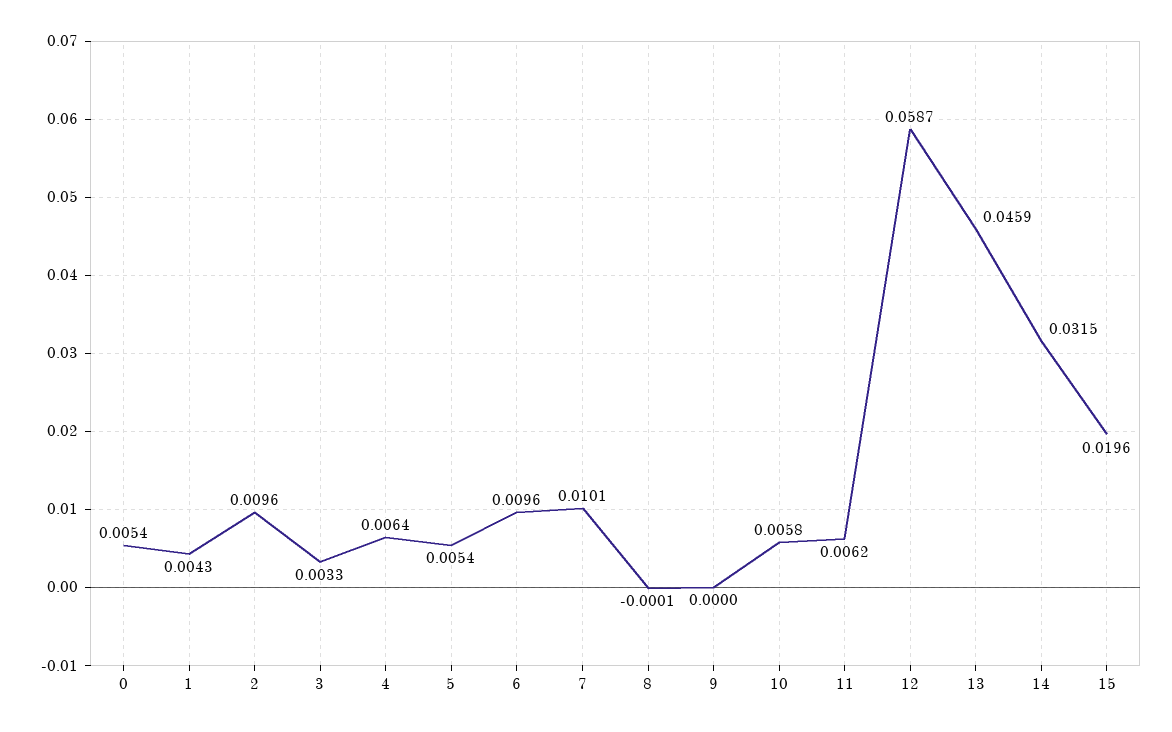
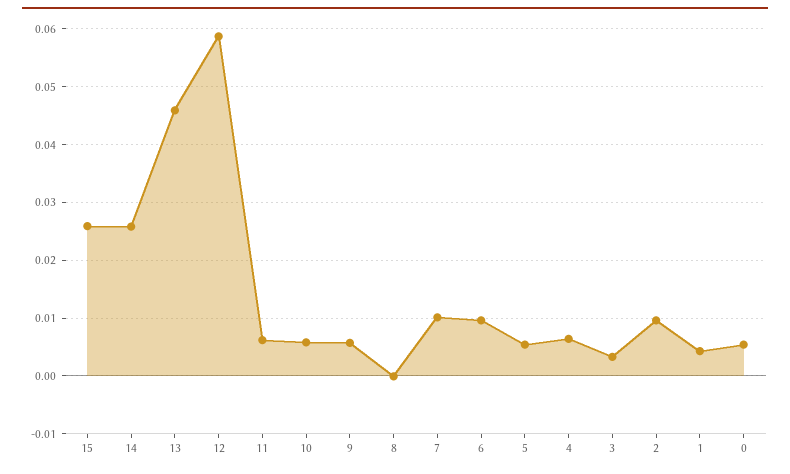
9: 0 -> 0.006
14: 0.0315 -> 0.026
15: 0.0196 -> 0.026

